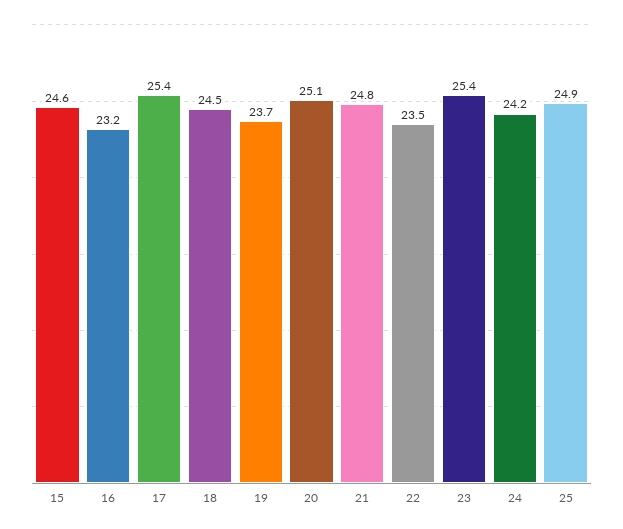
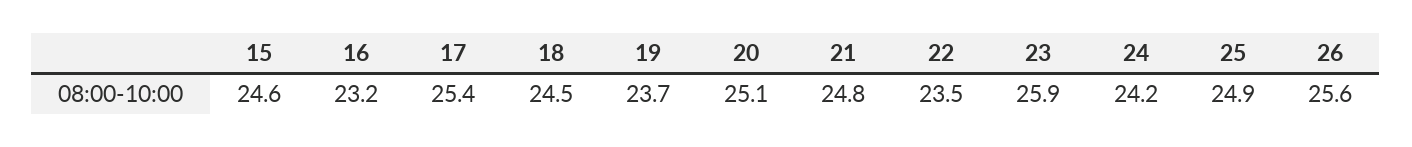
23: 25.4 -> 25.9
26: none -> 25.6

